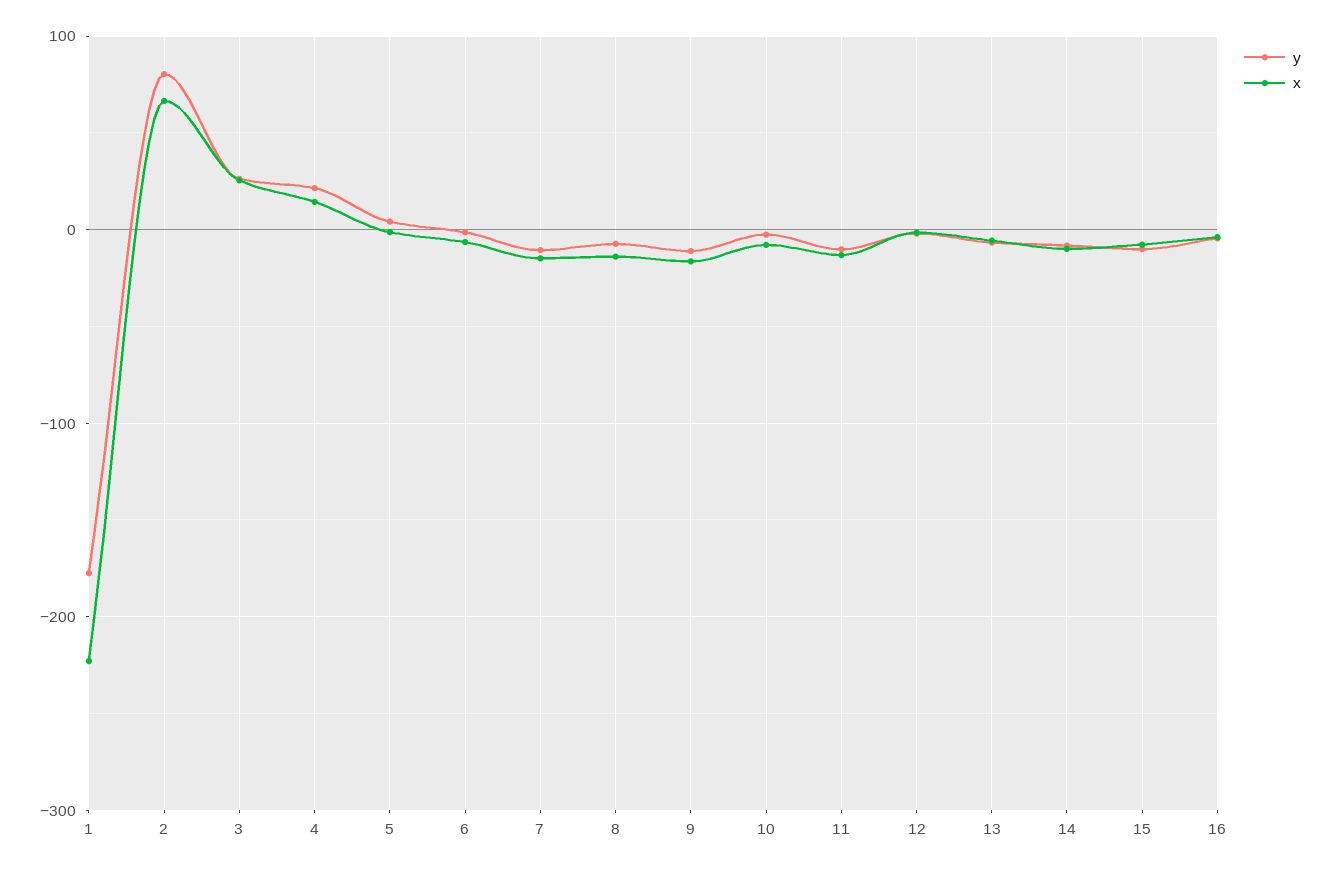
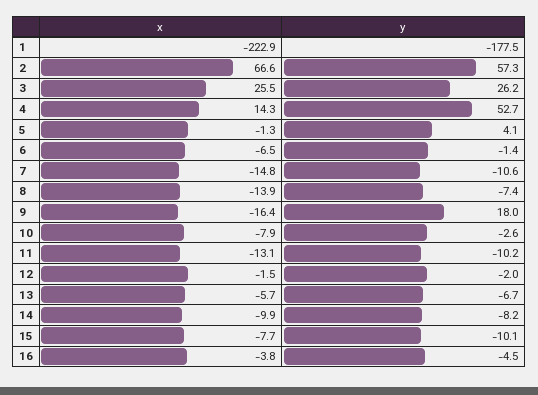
y, 2: 80 -> 57.3
y, 4: 20 -> 52.7
y, 9: -10 -> 18

